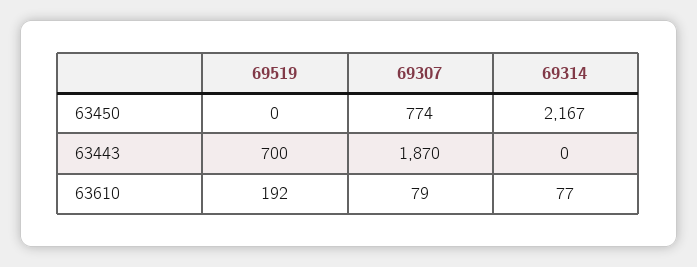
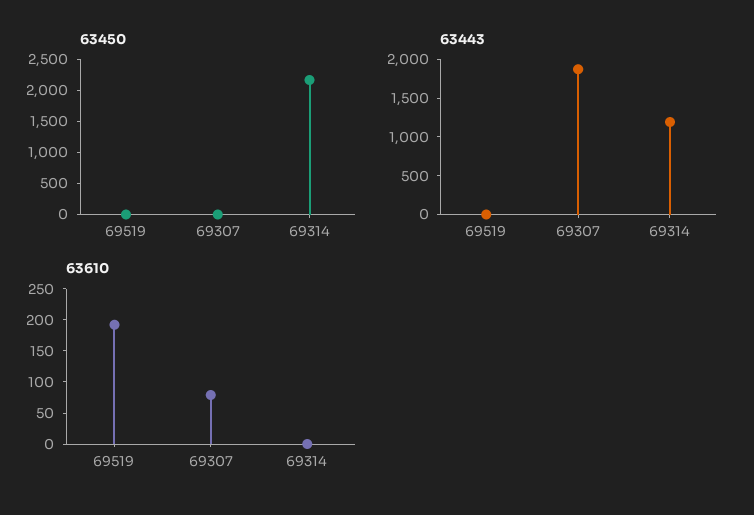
63450, 69307: 774 -> 0
63443, 69519: 700 -> 0
63443, 69314: 0 -> 1250
63610, 69314: 77 -> 0

